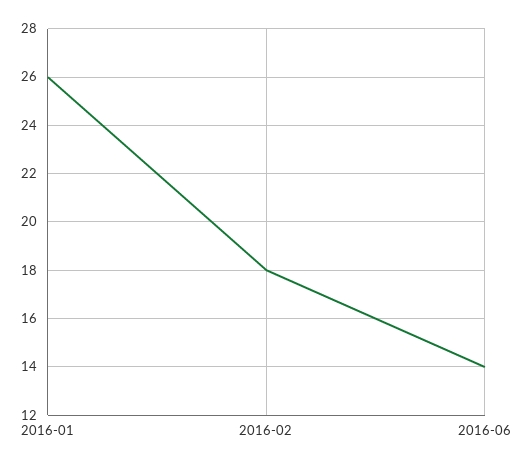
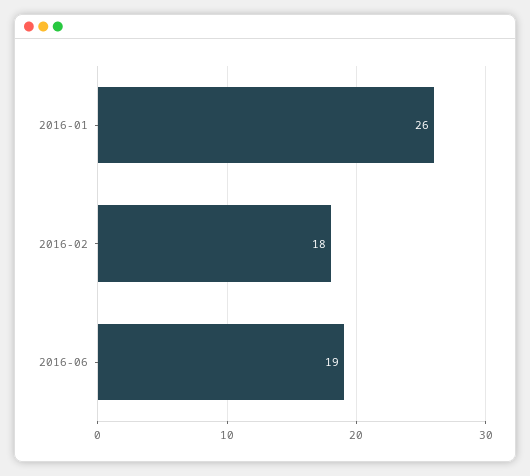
2016-06: 14 -> 19

